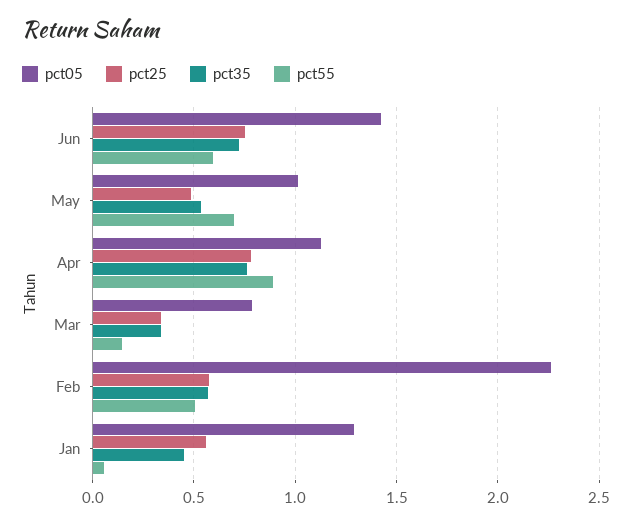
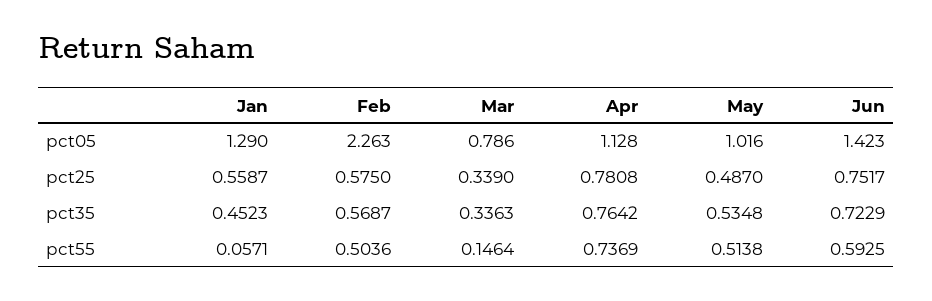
pct55, May: 0.7 -> 0.5138
pct55, Apr: 0.9 -> 0.7369

